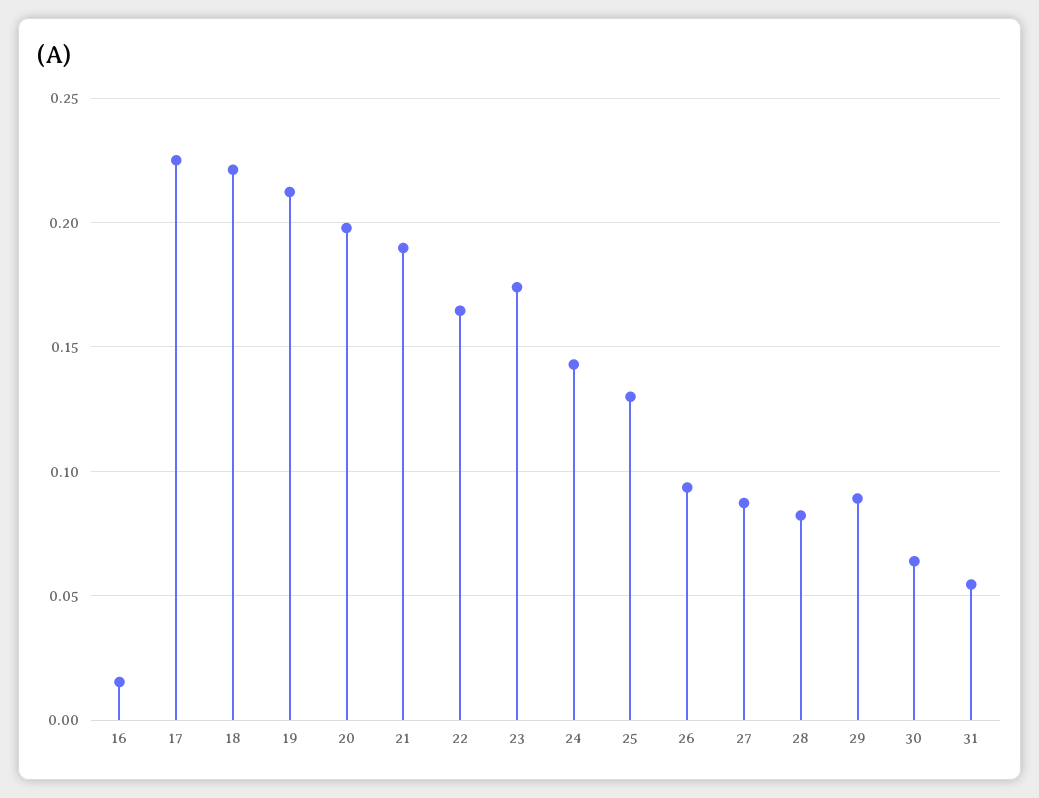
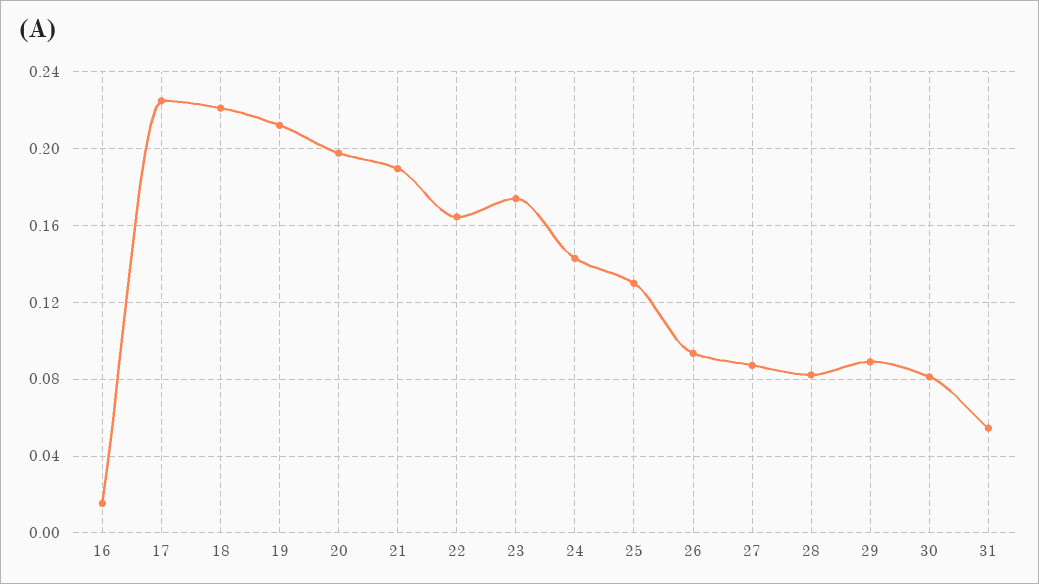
30: 0.065 -> 0.08

